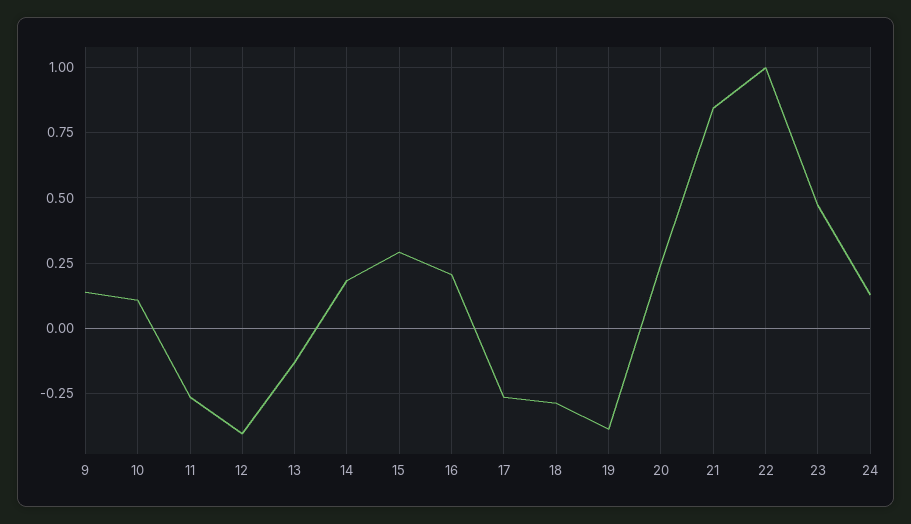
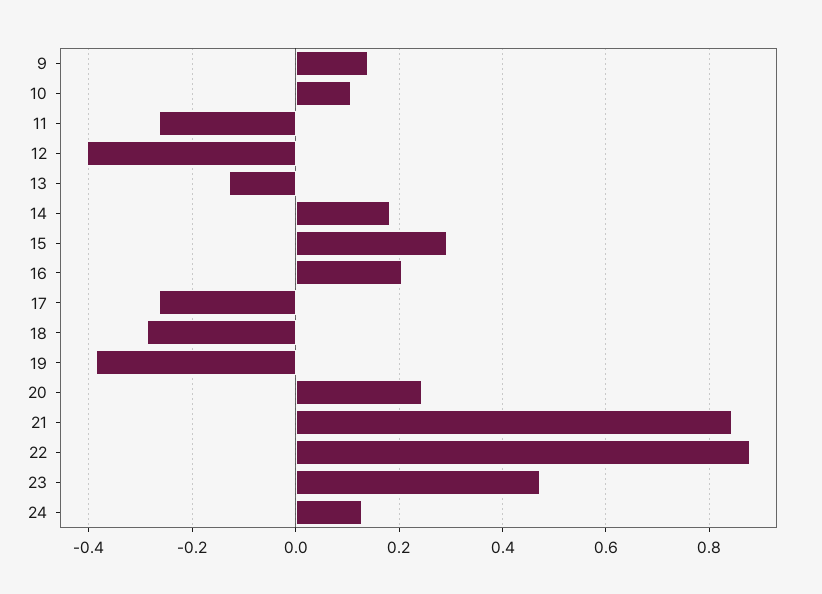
22: 1 -> 0.88

